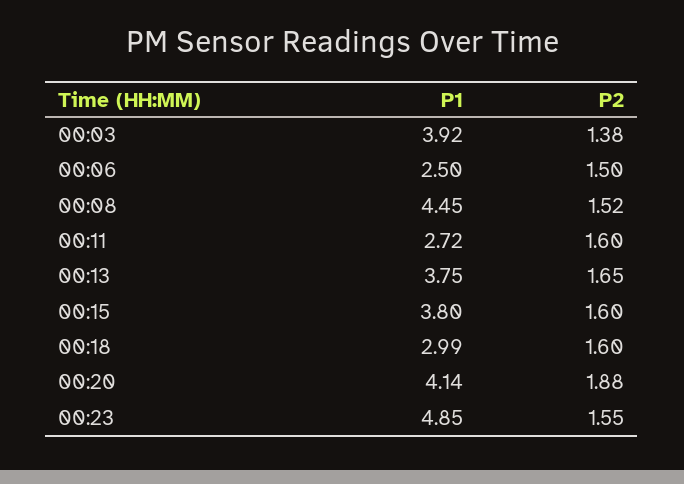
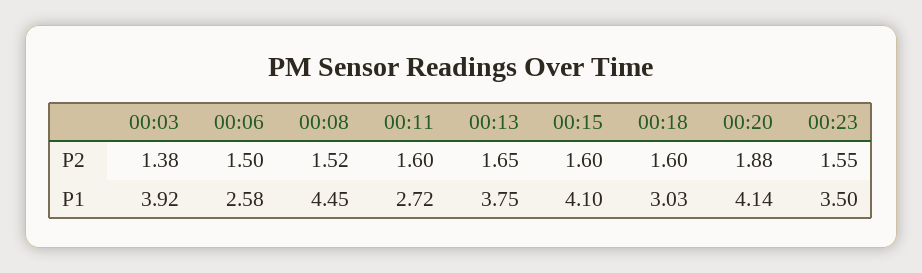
P1, 00:06: 2.5 -> 2.58
P1, 00:15: 3.8 -> 4.1
P1, 00:18: 2.99 -> 3.03
P1, 00:23: 4.85 -> 3.5

